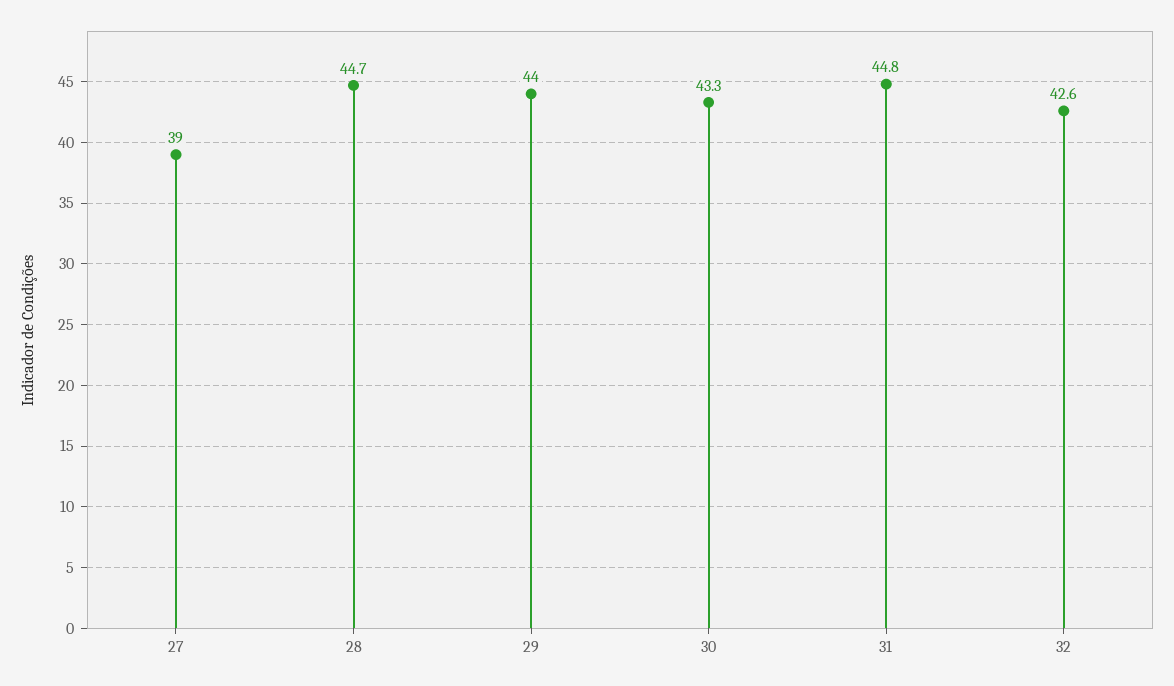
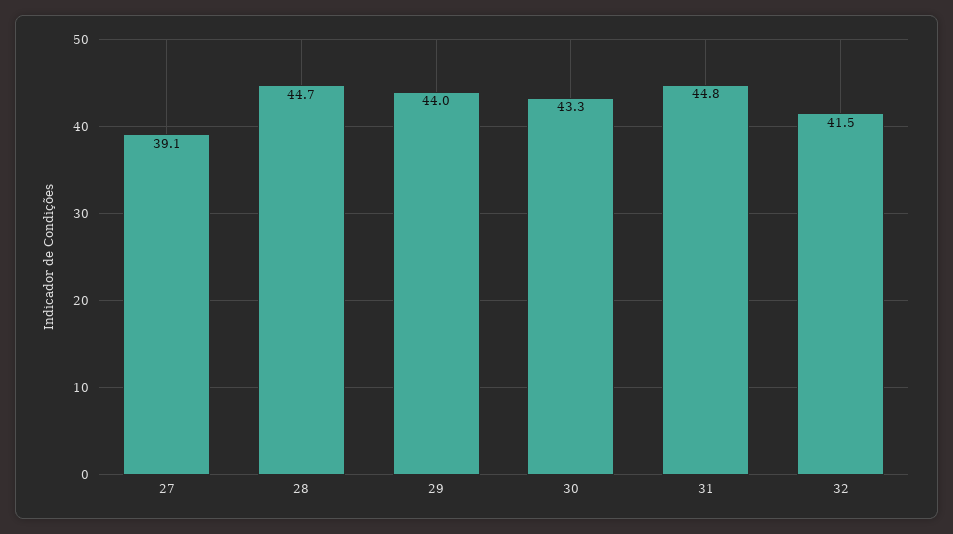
27: 39 -> 39.1
32: 42.6 -> 41.5

